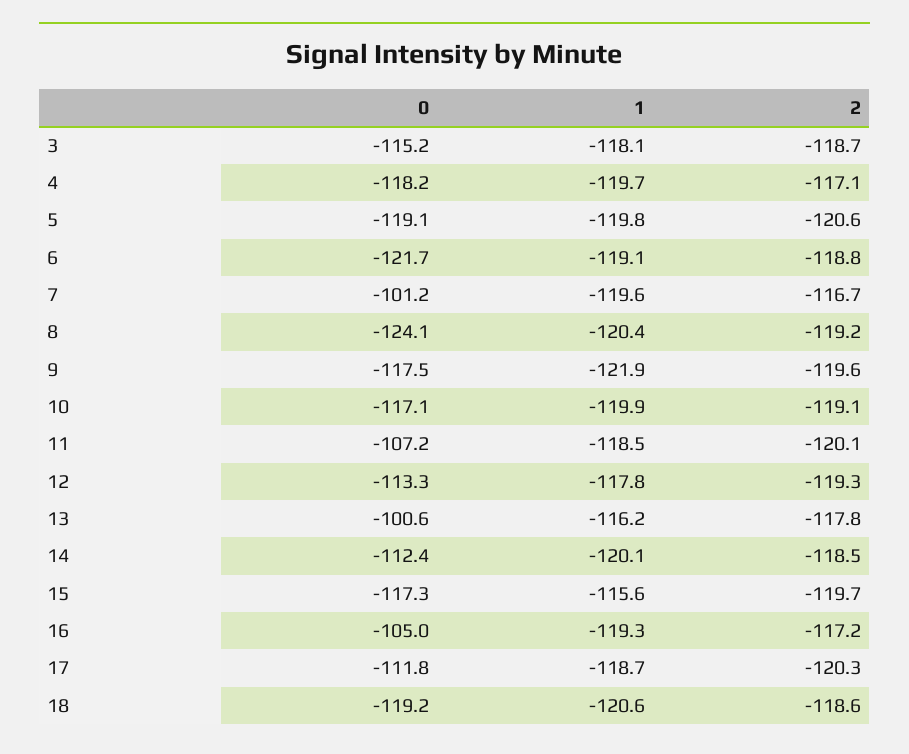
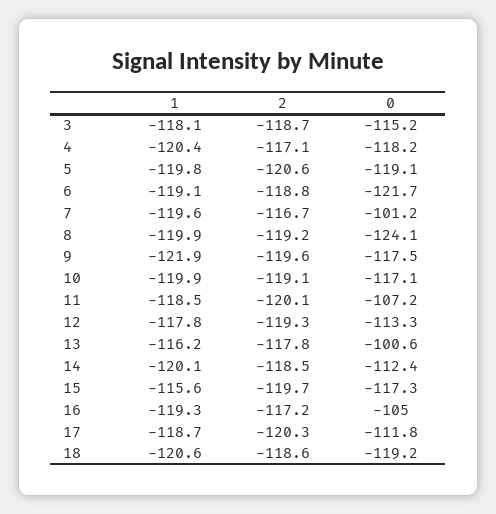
1, 4: -119.7 -> -120.4
1, 8: -120.4 -> -119.9

